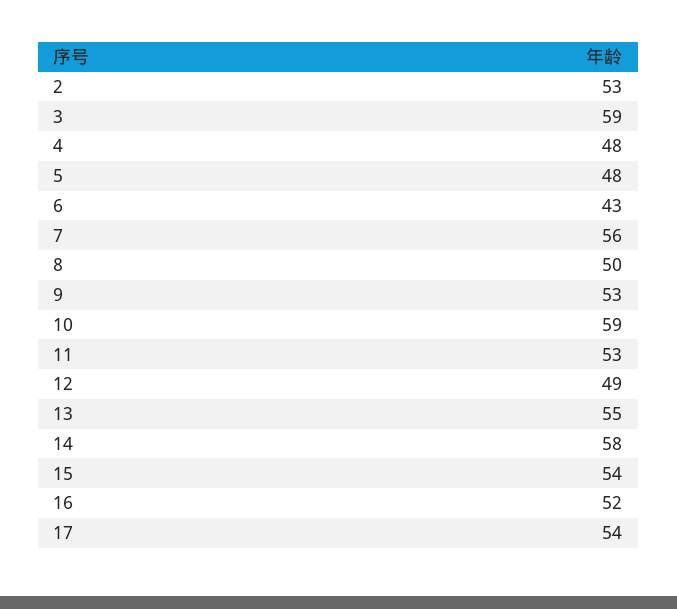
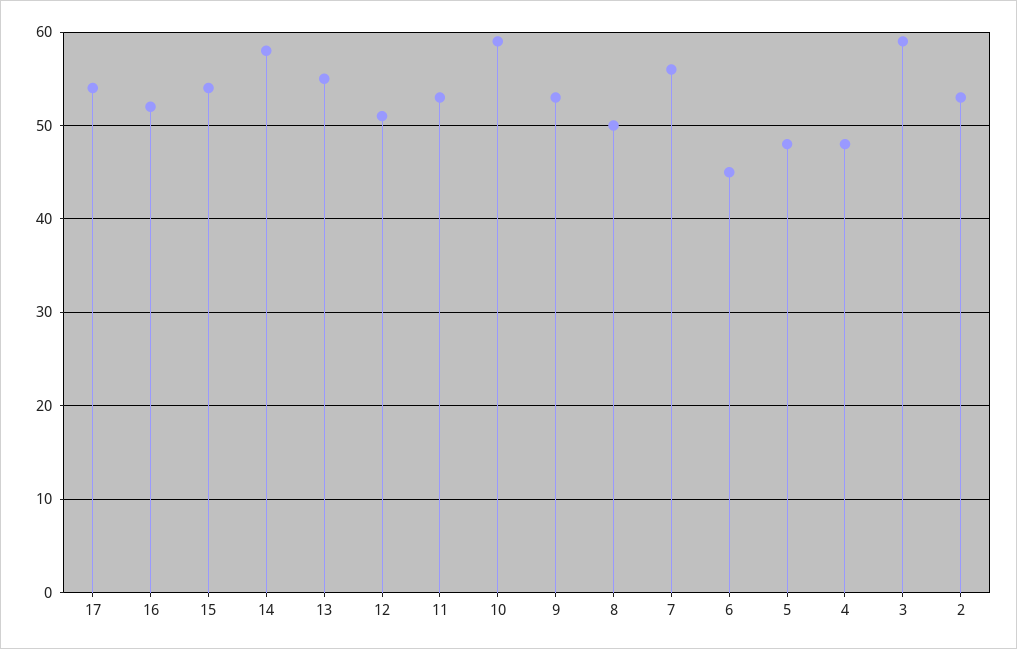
6: 43 -> 45
12: 49 -> 51

